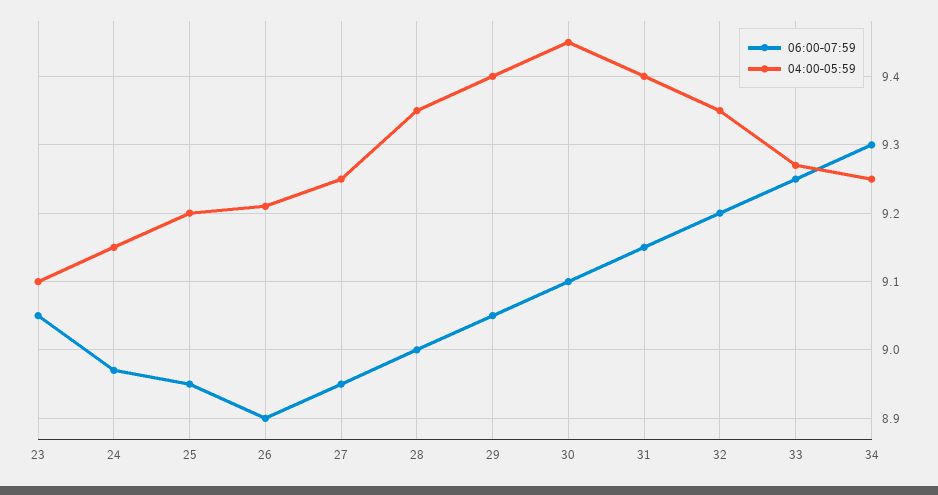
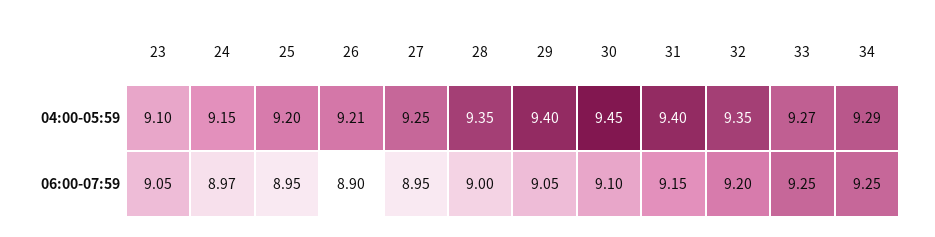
06:00-07:59, 34: 9.3 -> 9.25
04:00-05:59, 34: 9.25 -> 9.29

